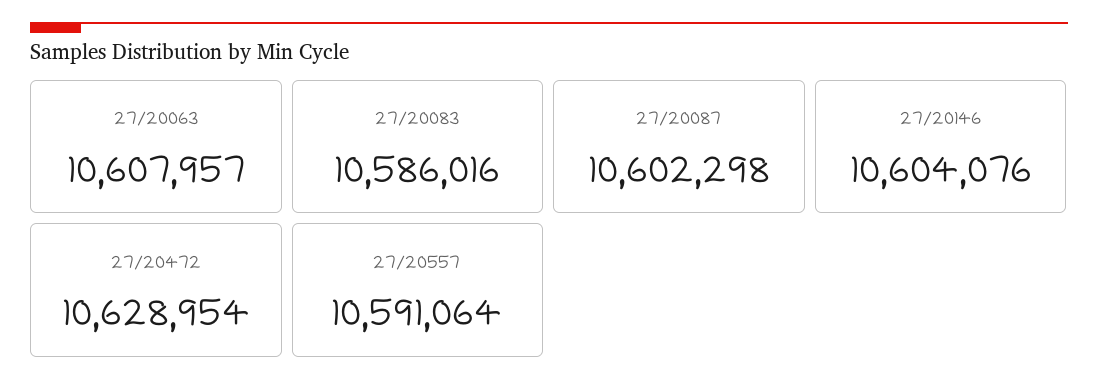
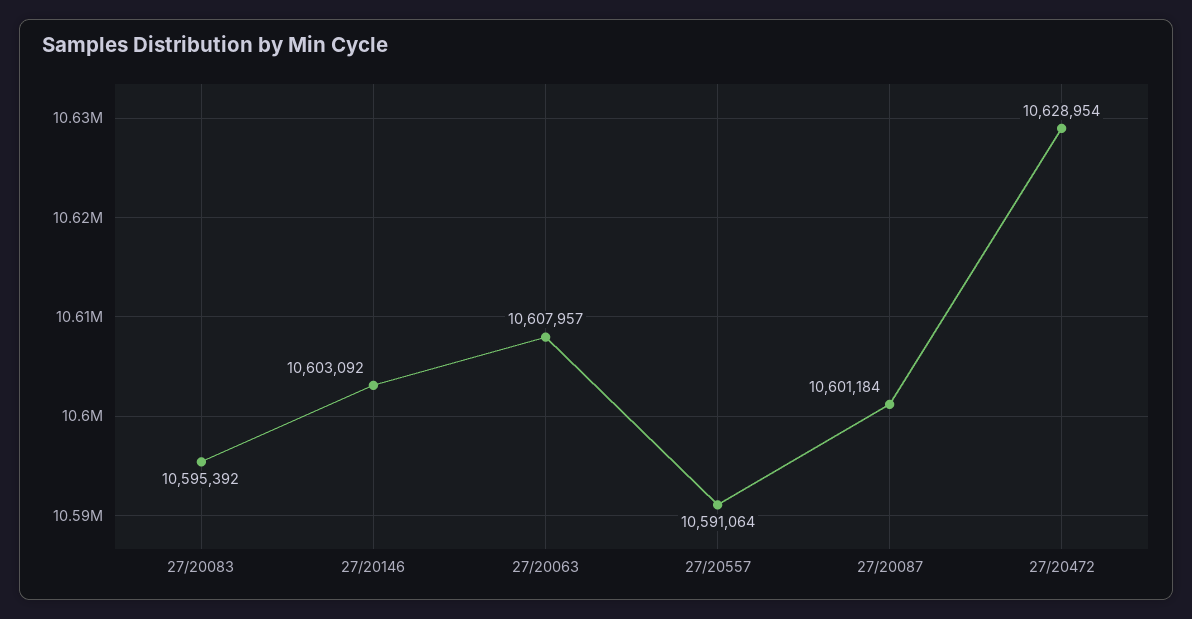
27/20083: 10586016 -> 10595392
27/20087: 10602298 -> 10601184
27/20146: 10604076 -> 10603092

